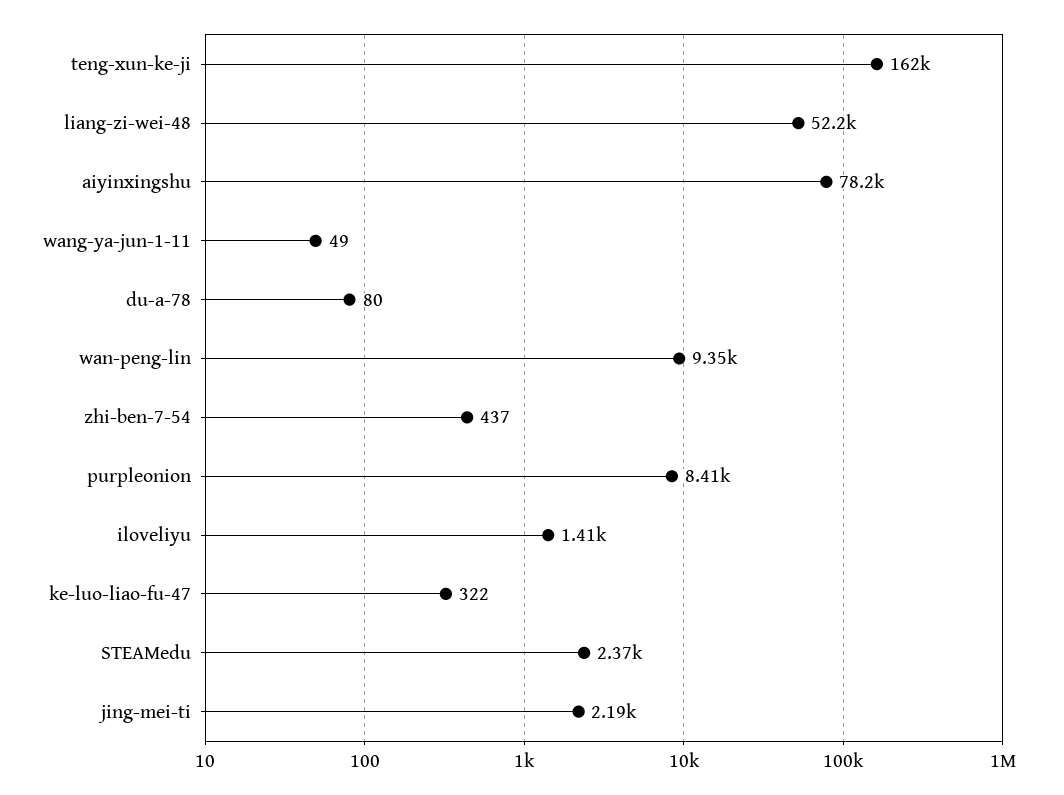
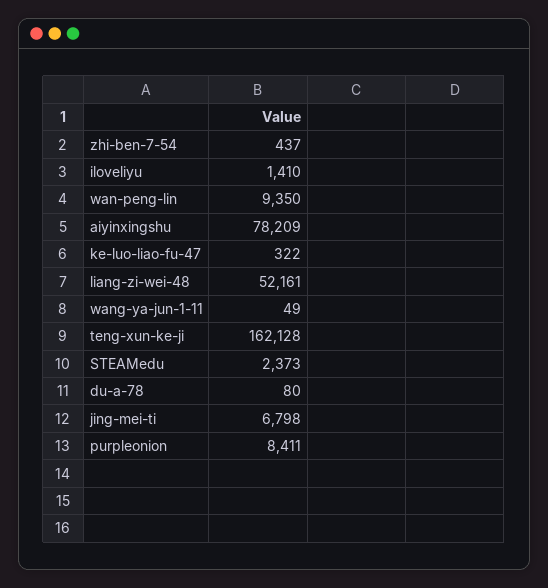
jing-mei-ti: 2190 -> 6798

